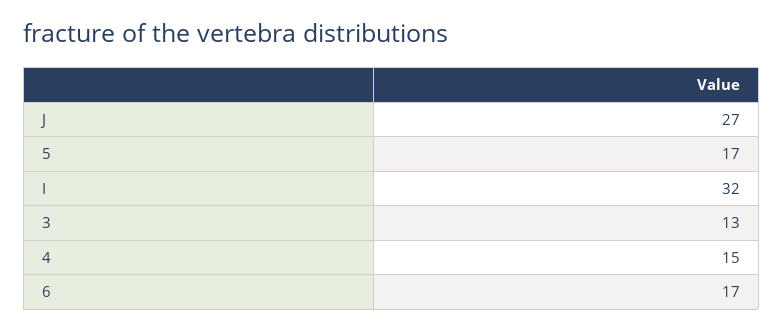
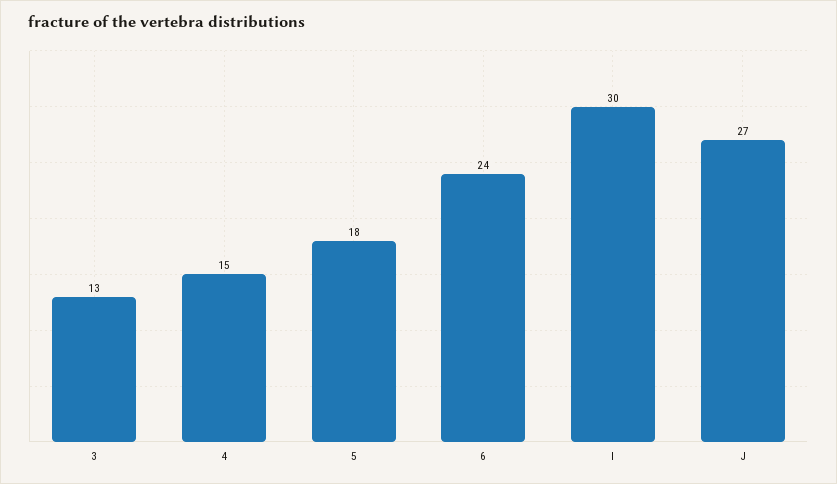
5: 17 -> 18
I: 32 -> 30
6: 17 -> 24

